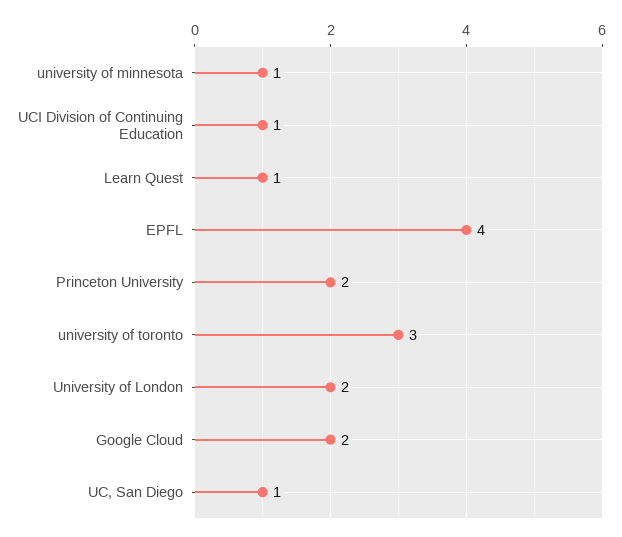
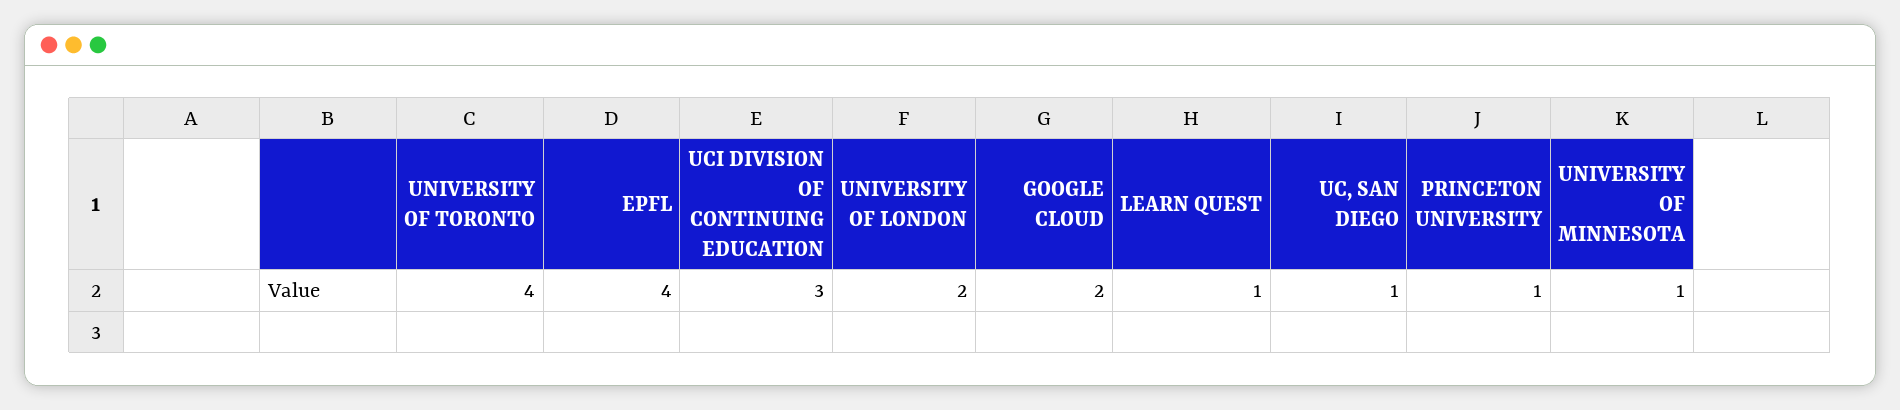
UCI Division of Continuing Education: 1 -> 3
Princeton University: 2 -> 1
university of toronto: 3 -> 4

